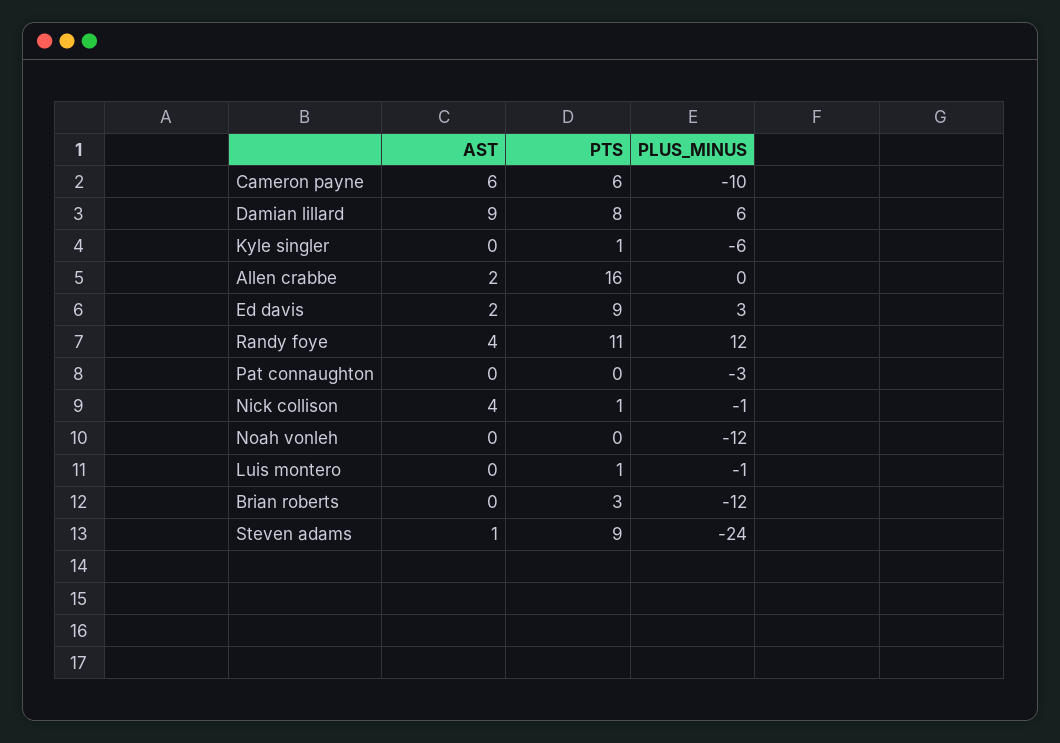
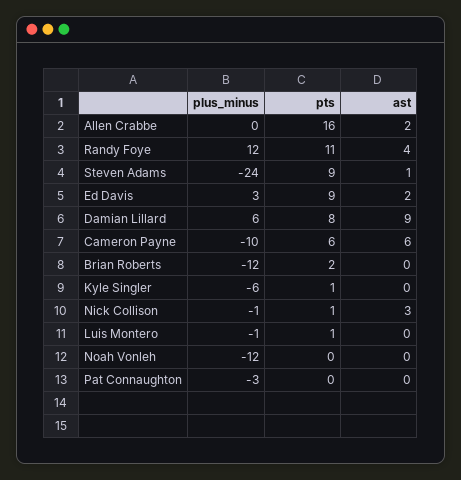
AST, Nick collison: 4 -> 3
PTS, Brian roberts: 3 -> 2

